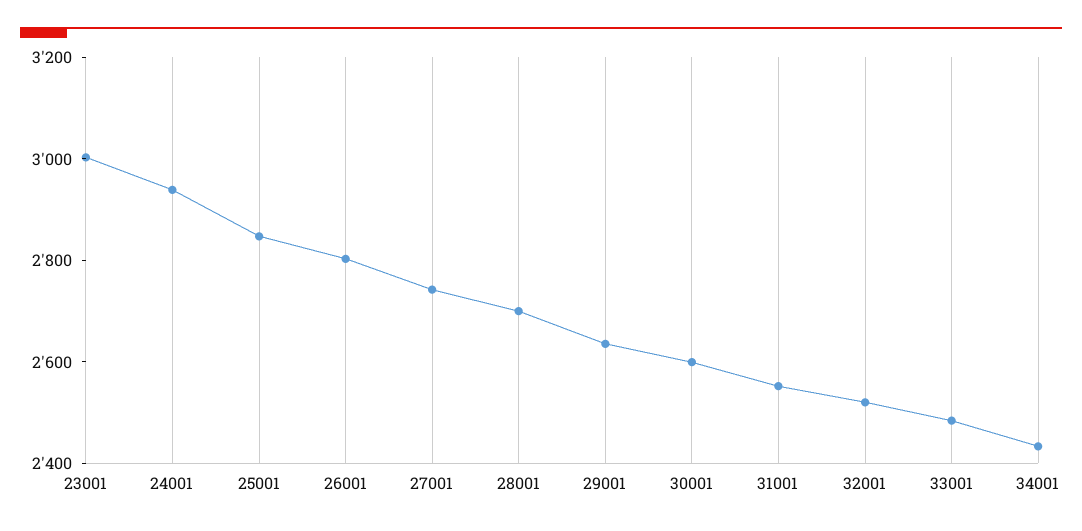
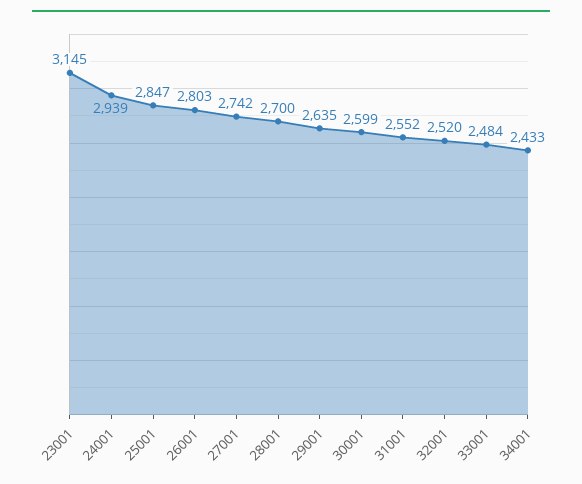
23001: 3000 -> 3145

